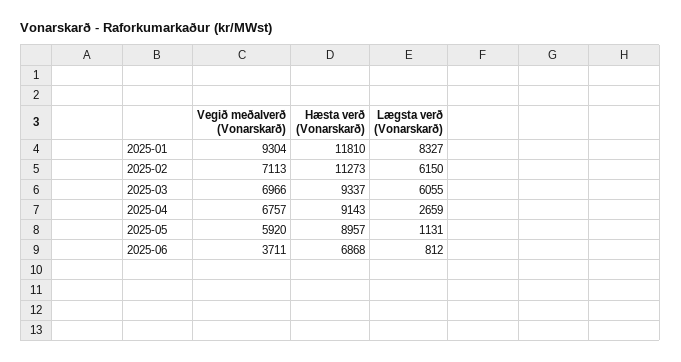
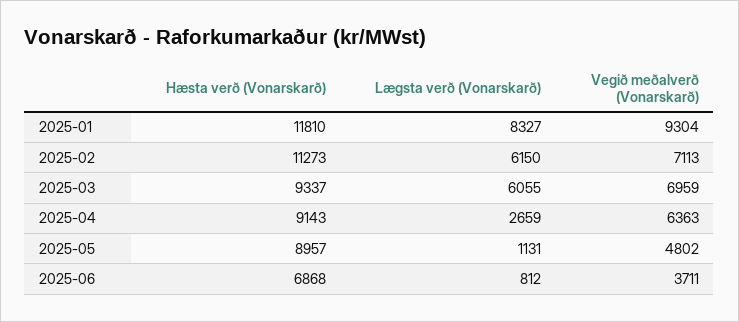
Vegið meðalverð (Vonarskarð), 2025-03: 6966 -> 6959
Vegið meðalverð (Vonarskarð), 2025-04: 6757 -> 6363
Vegið meðalverð (Vonarskarð), 2025-05: 5920 -> 4802

